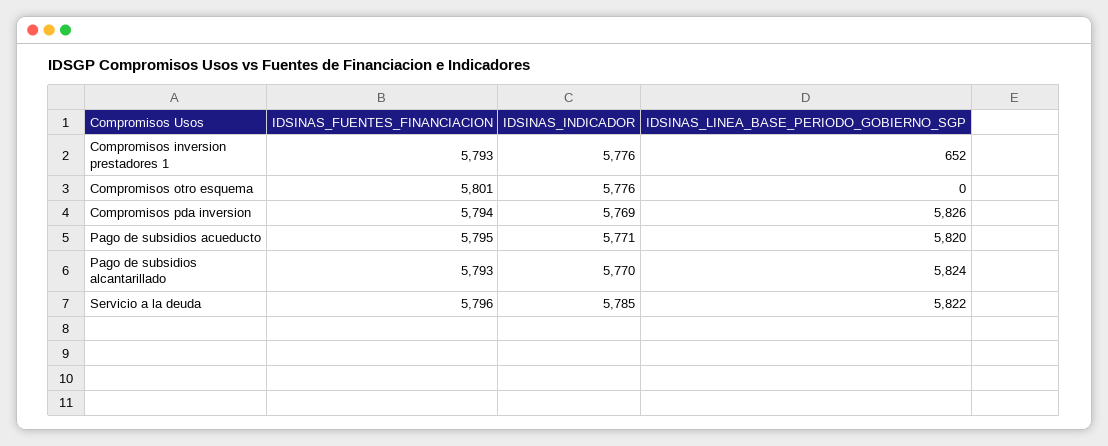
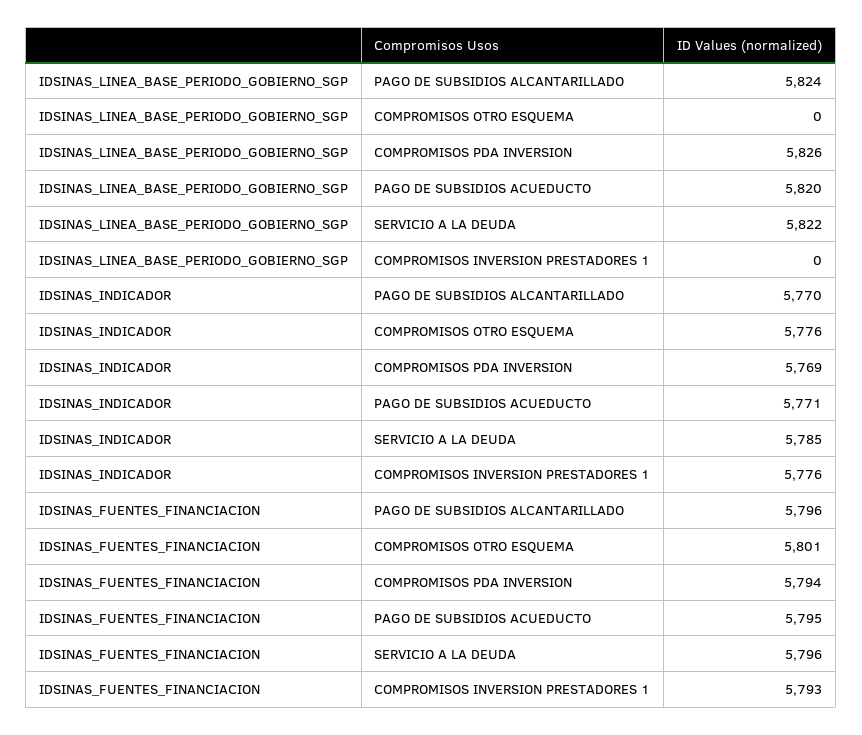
IDSINAS_LINEA_BASE_PERIODO_GOBIERNO_SGP, Compromisos inversion prestadores 1: 652 -> 0
IDSINAS_FUENTES_FINANCIACION, Pago de subsidios alcantarillado: 5793 -> 5796

